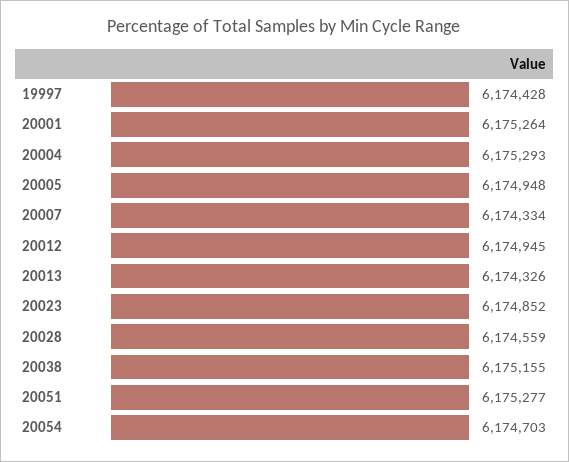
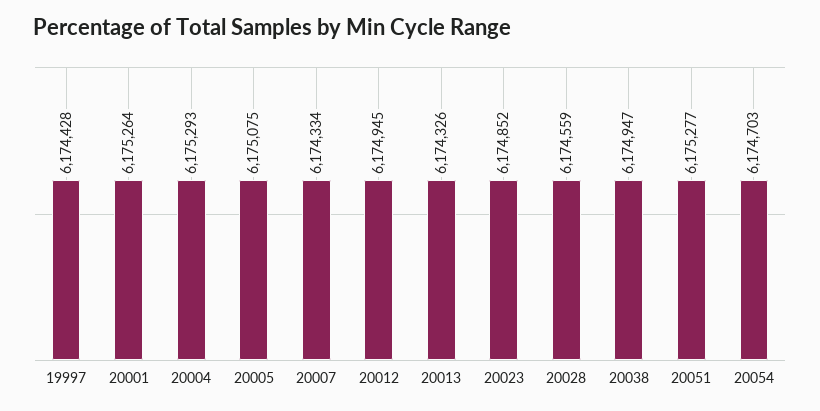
20005: 6174948 -> 6175075
20038: 6175155 -> 6174947

